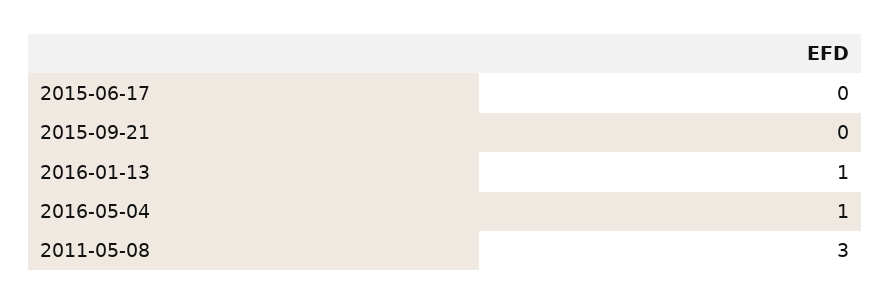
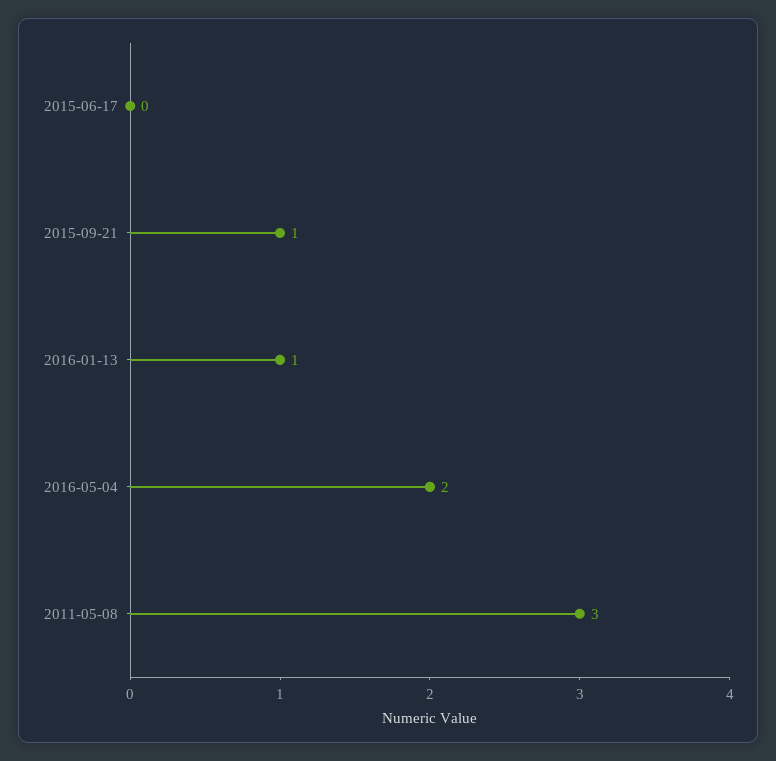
2015-09-21: 0 -> 1
2016-05-04: 1 -> 2

